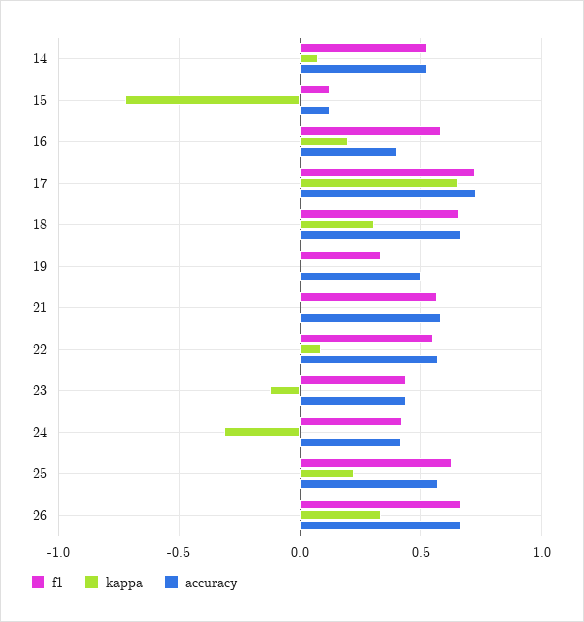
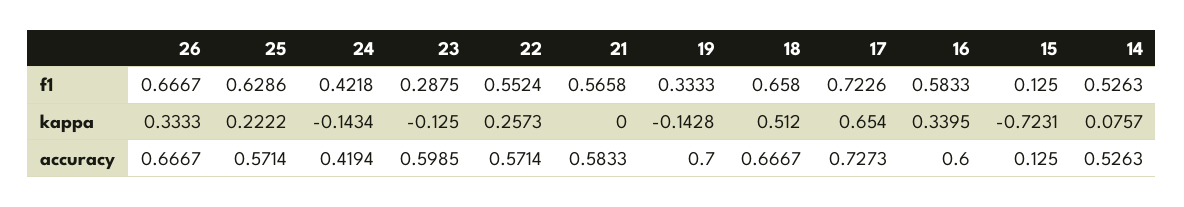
kappa, 16: 0.2 -> 0.3395
accuracy, 16: 0.4 -> 0.6
kappa, 18: 0.3 -> 0.512
kappa, 19: 0 -> -0.1428
accuracy, 19: 0.5 -> 0.7
kappa, 22: 0.1 -> 0.2573
f1, 23: 0.45 -> 0.2875
accuracy, 23: 0.45 -> 0.5985
kappa, 24: -0.3 -> -0.1434

